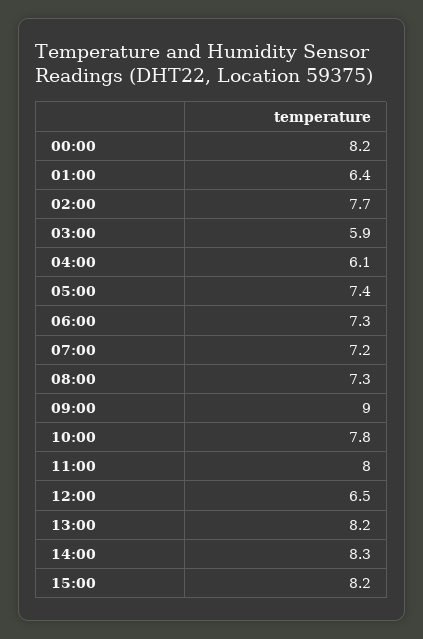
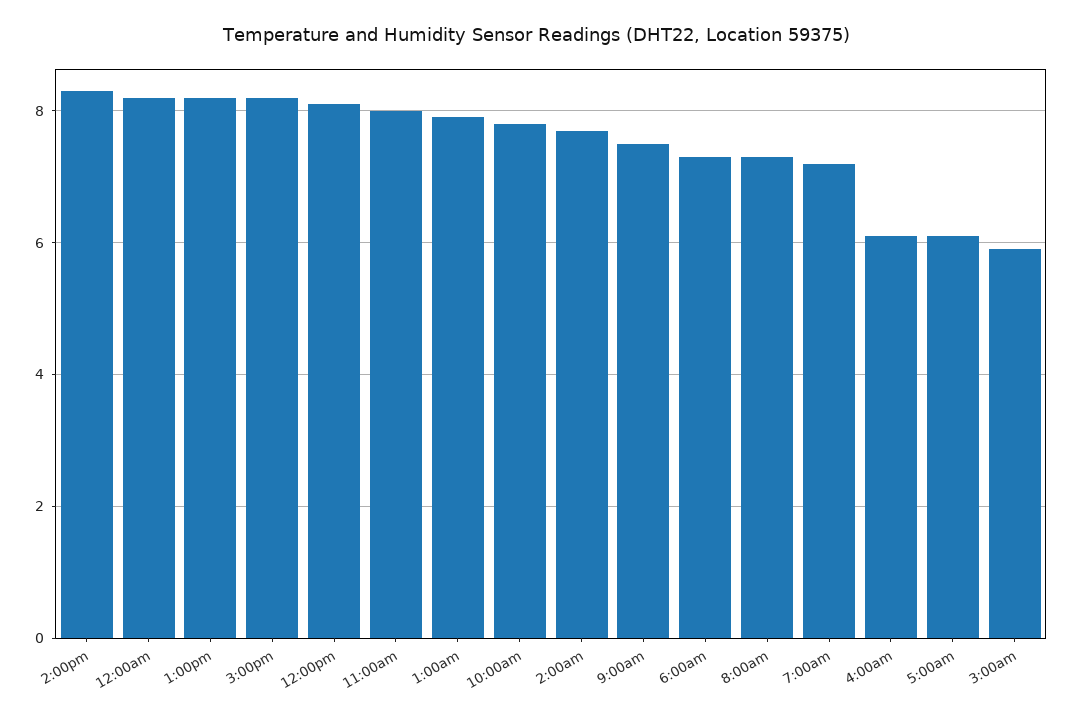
01:00: 6.4 -> 8
05:00: 7.4 -> 6
09:00: 9 -> 7.5
12:00: 6.5 -> 8

